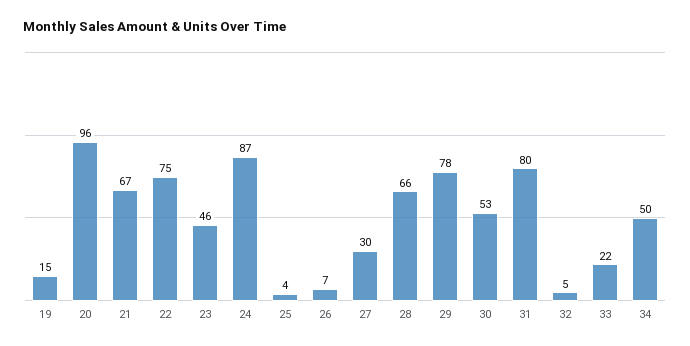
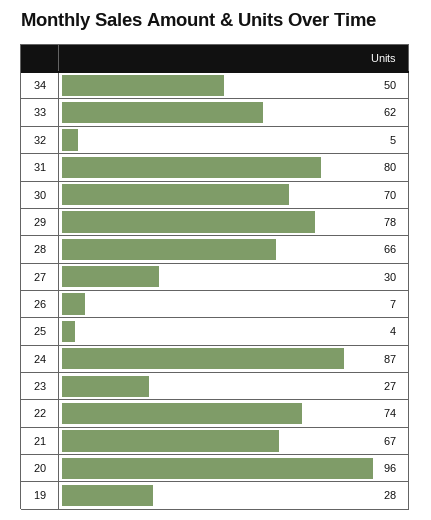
19: 15 -> 28
22: 75 -> 74
23: 46 -> 27
30: 53 -> 70
33: 22 -> 62

